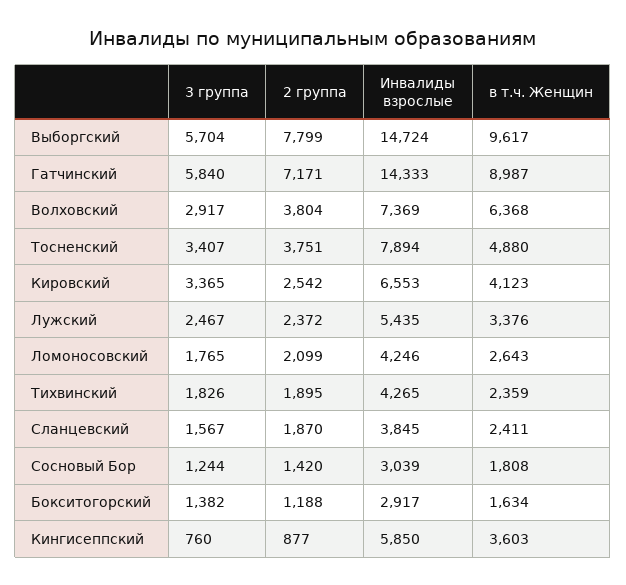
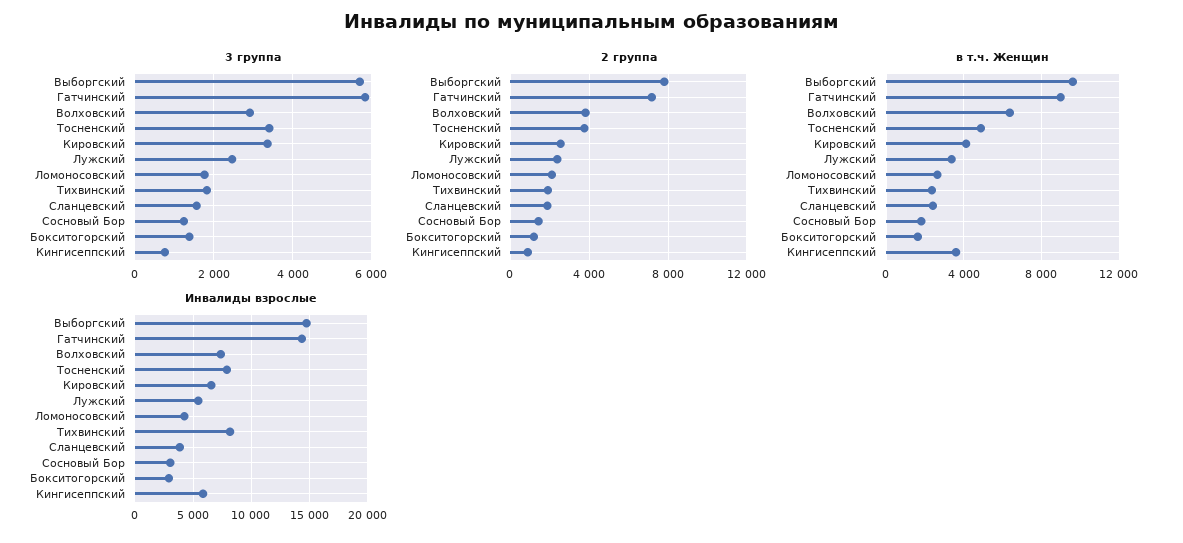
Инвалиды взрослые, Тихвинский: 4265 -> 8000

